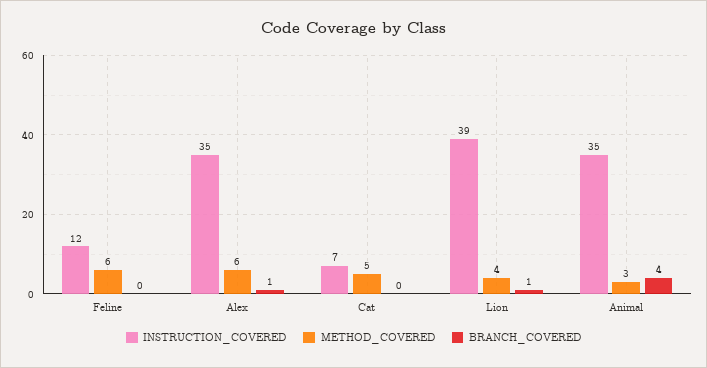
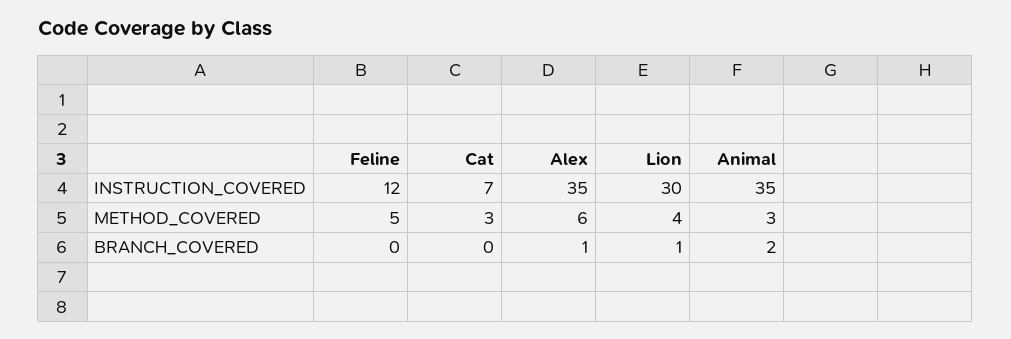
METHOD_COVERED, Feline: 6 -> 5
METHOD_COVERED, Cat: 5 -> 3
INSTRUCTION_COVERED, Lion: 39 -> 30
BRANCH_COVERED, Animal: 4 -> 2

